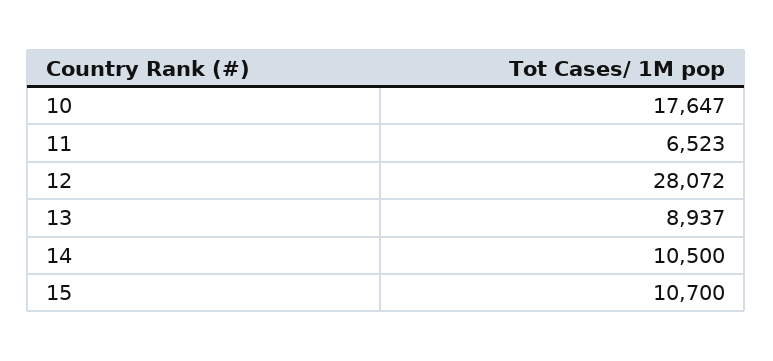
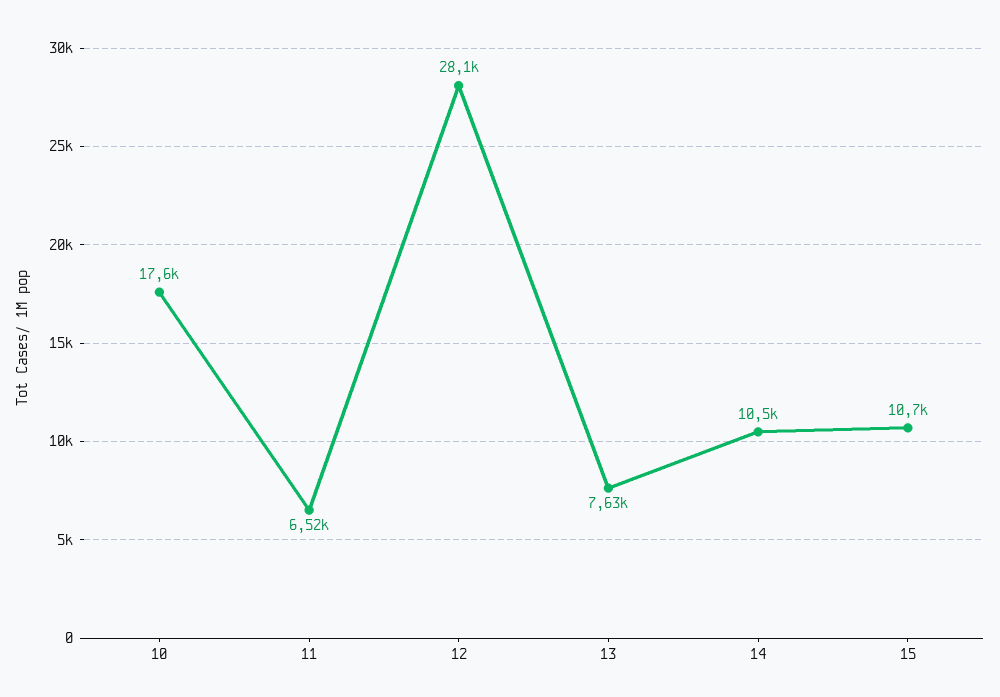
13: 8937 -> 7630

